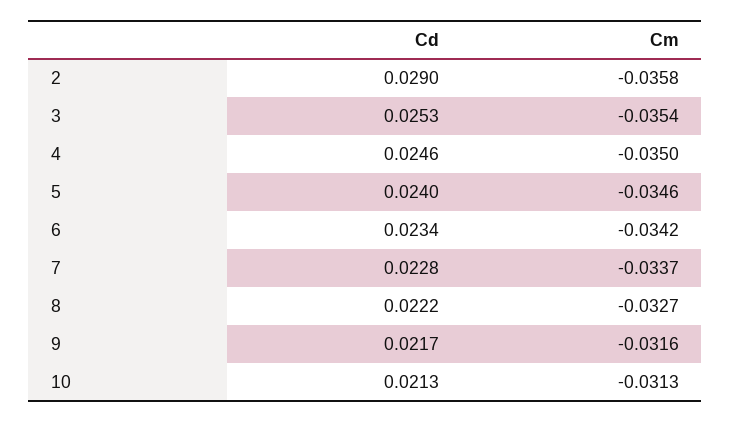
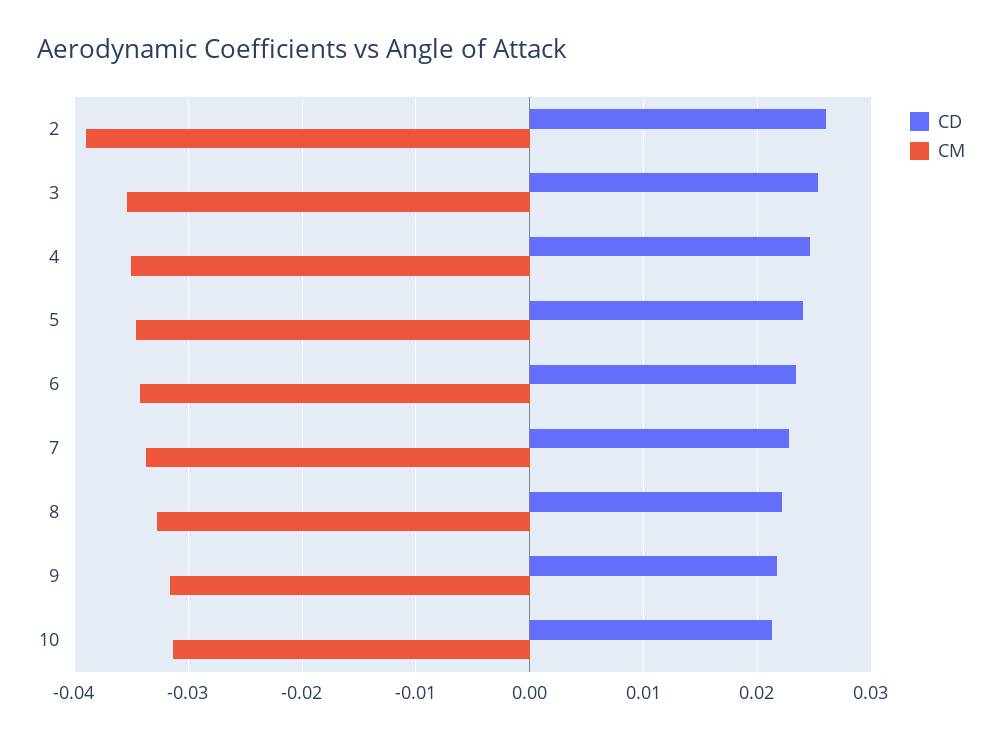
Cd, 2: 0.029 -> 0.026
Cm, 2: -0.0358 -> -0.039

